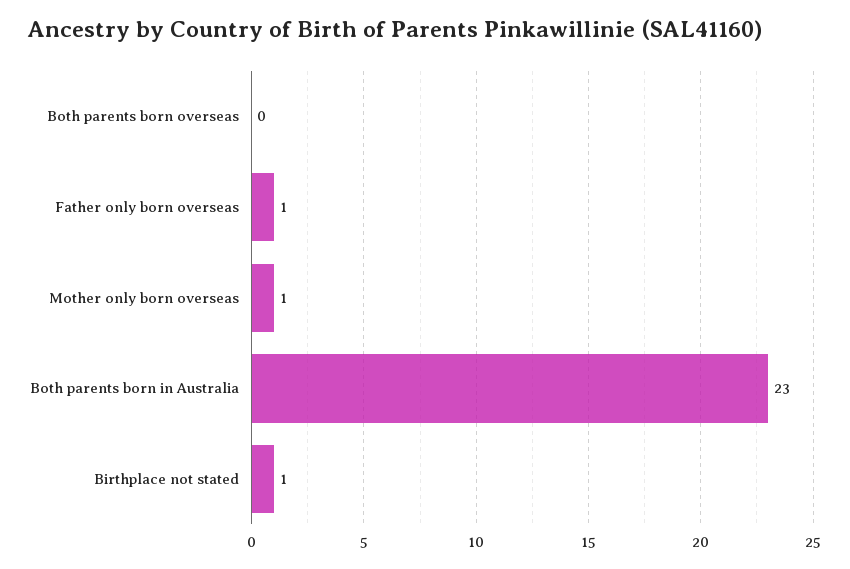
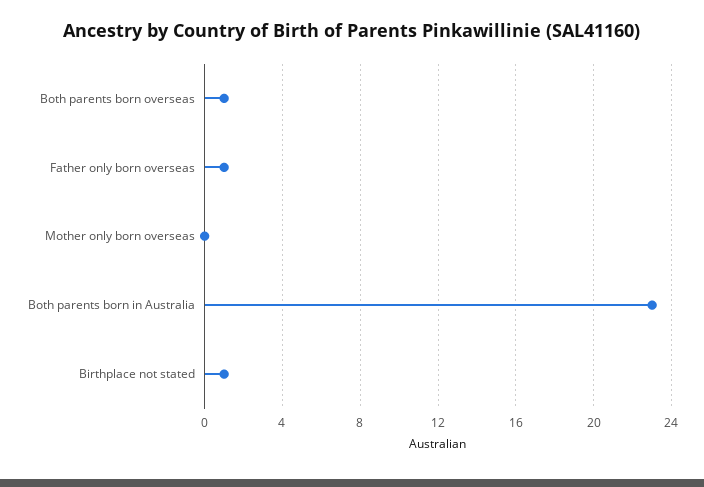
Both parents born overseas: 0 -> 1
Mother only born overseas: 1 -> 0

